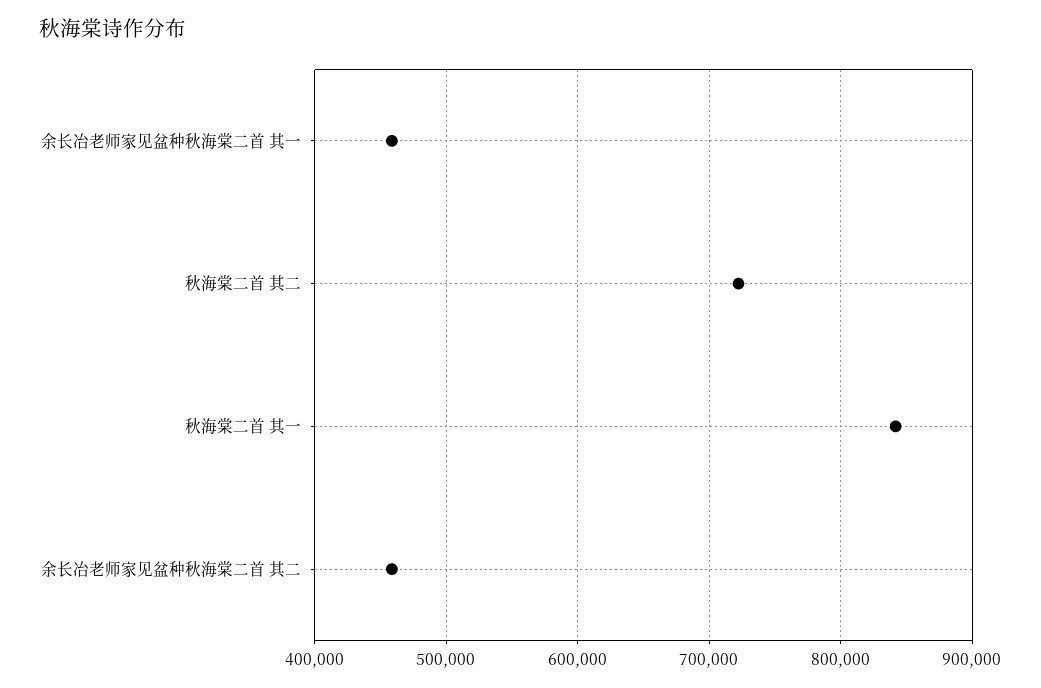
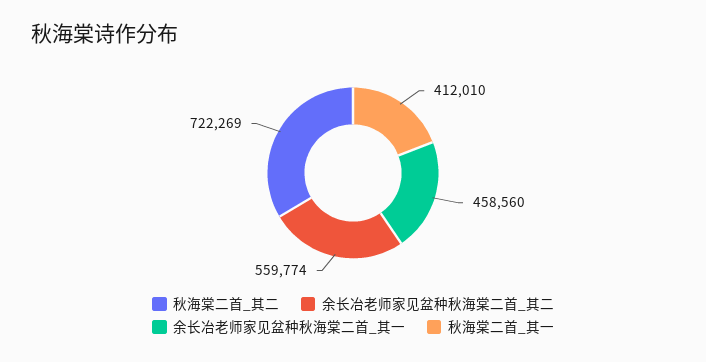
秋海棠二首 其一: 840000 -> 412010
余长冶老师家见盆种秋海棠二首 其二: 460000 -> 559774

